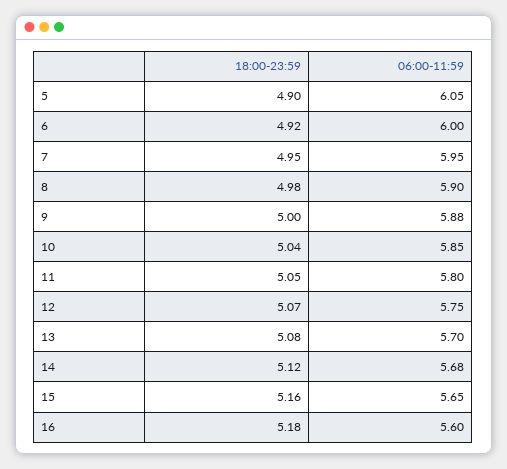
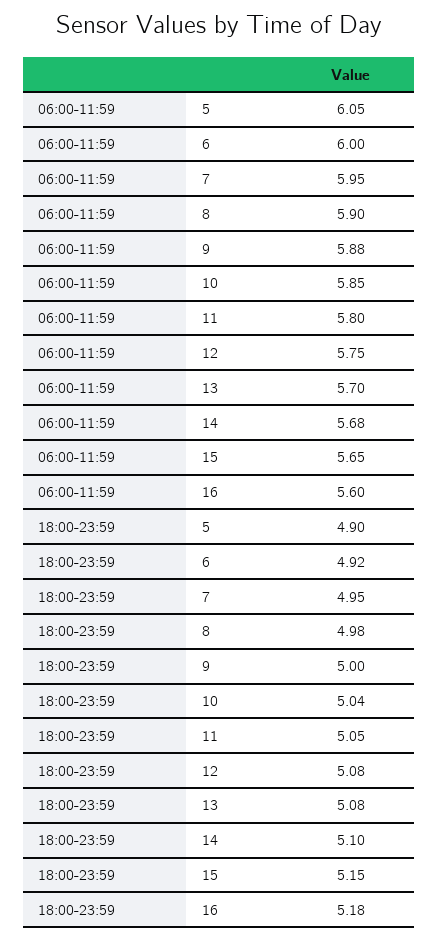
18:00-23:59, 12: 5.07 -> 5.08
18:00-23:59, 14: 5.12 -> 5.1
18:00-23:59, 15: 5.16 -> 5.15

